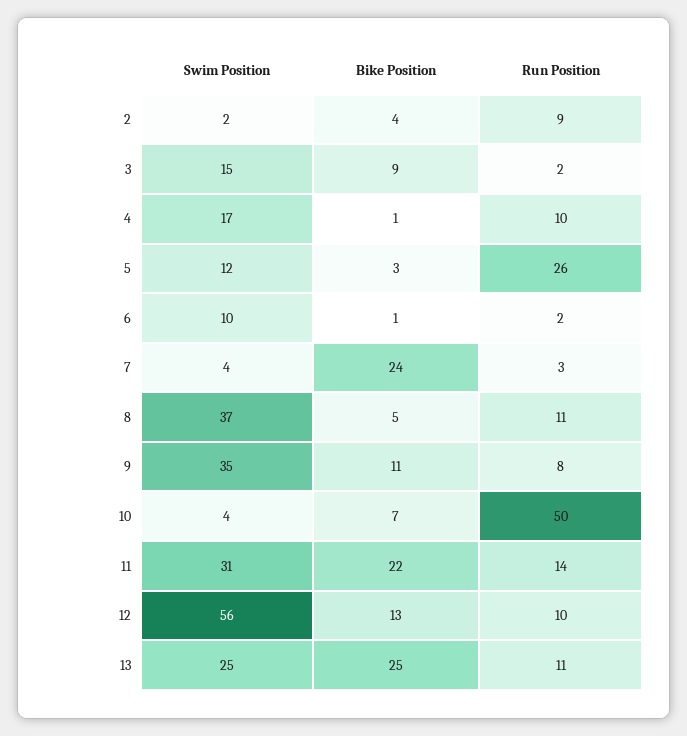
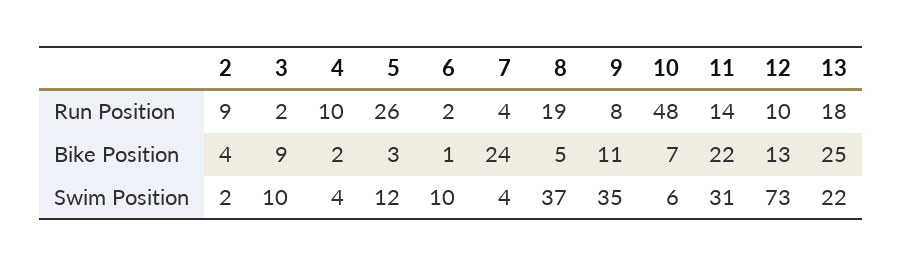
Swim Position, 3: 15 -> 10
Swim Position, 4: 17 -> 4
Bike Position, 4: 1 -> 2
Run Position, 7: 3 -> 4
Run Position, 8: 11 -> 19
Swim Position, 10: 4 -> 6
Run Position, 10: 50 -> 48
Swim Position, 12: 56 -> 73
Swim Position, 13: 25 -> 22
Run Position, 13: 11 -> 18

